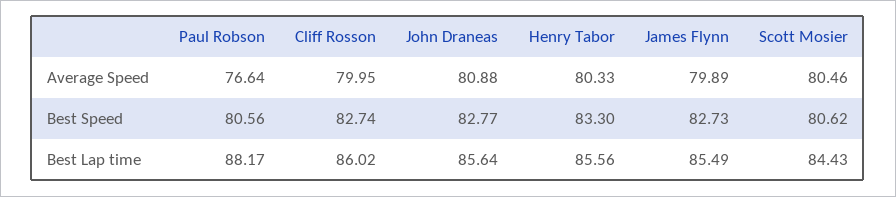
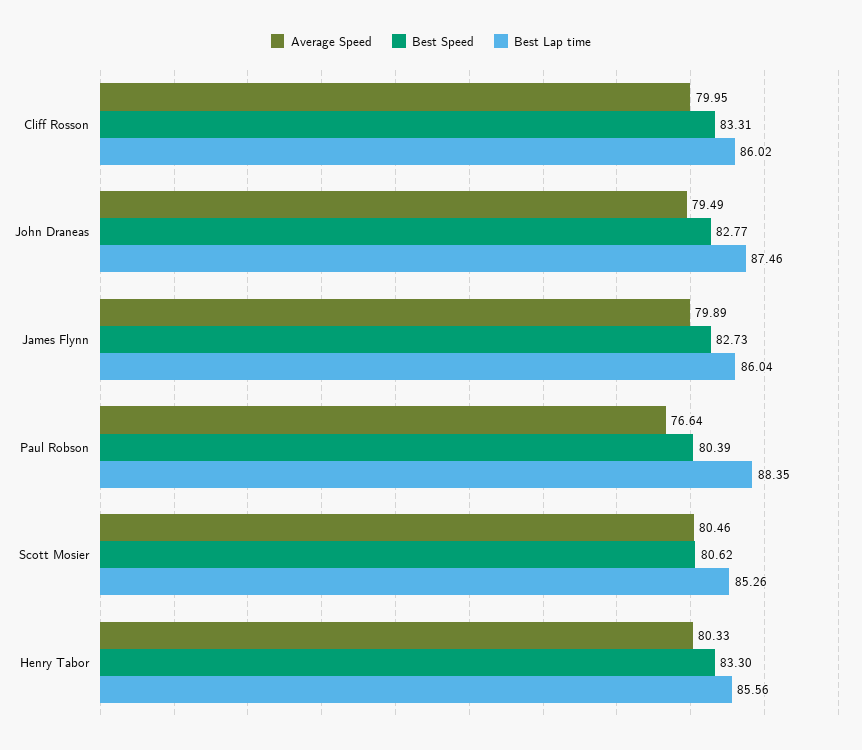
Average Speed, John Draneas: 80.88 -> 79.49
Best Speed, Paul Robson: 80.56 -> 80.39
Best Speed, Cliff Rosson: 82.74 -> 83.31
Best Lap time, Paul Robson: 88.17 -> 88.35
Best Lap time, John Draneas: 85.64 -> 87.46
Best Lap time, James Flynn: 85.49 -> 86.04
Best Lap time, Scott Mosier: 84.43 -> 85.26

